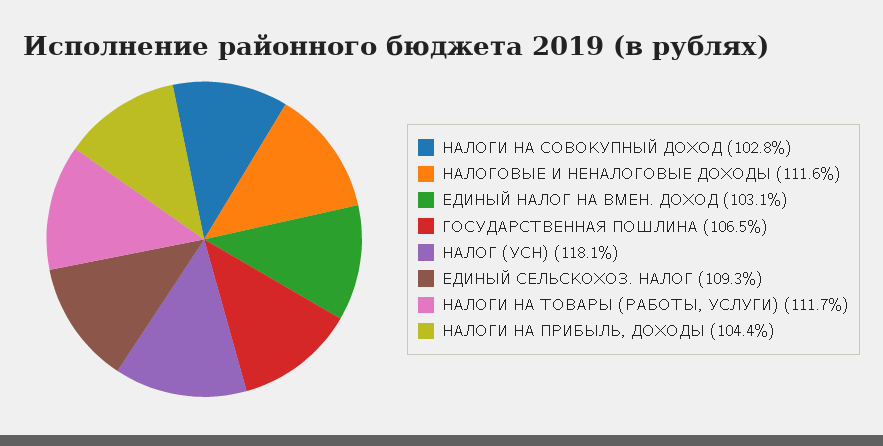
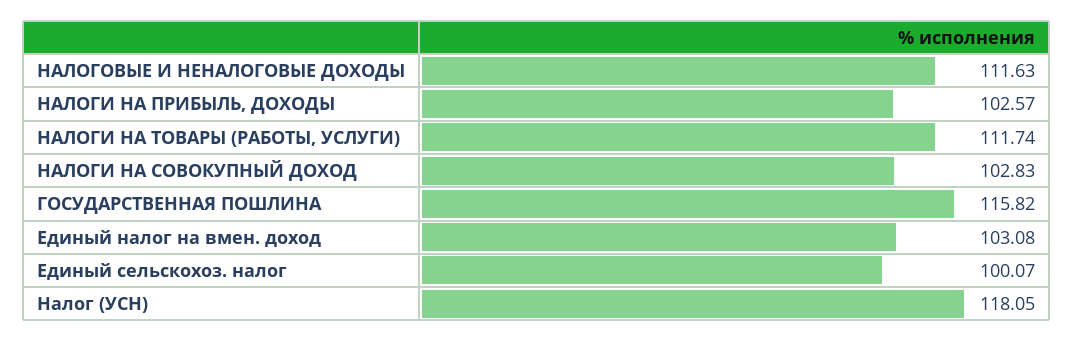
ГОСУДАРСТВЕННАЯ ПОШЛИНА: 106.5 -> 115.82
ЕДИНЫЙ СЕЛЬСКОХОЗ. НАЛОГ: 109.3 -> 100.07
НАЛОГИ НА ПРИБЫЛЬ, ДОХОДЫ: 104.4 -> 102.57

